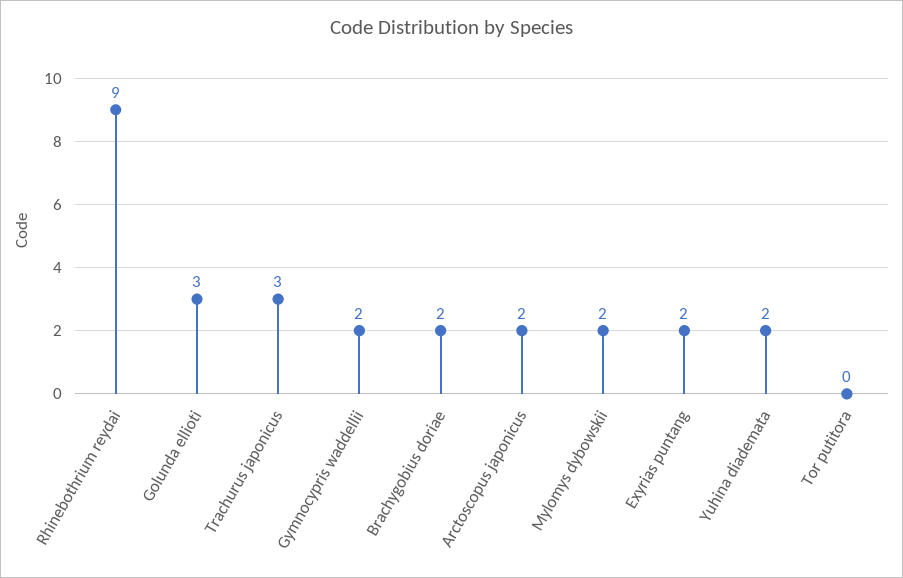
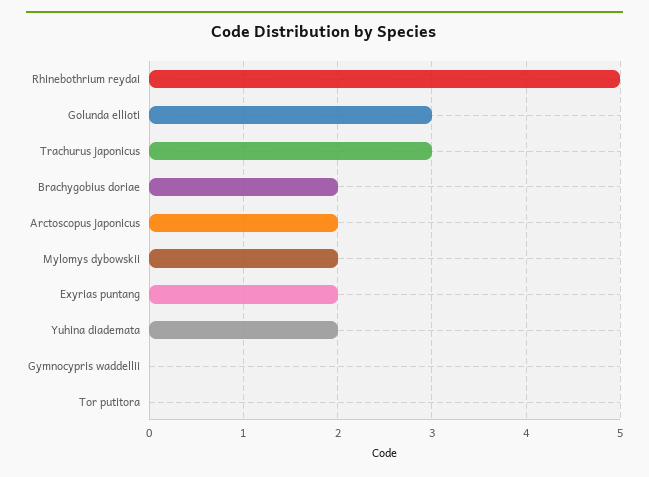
Rhinebothrium reydai: 9 -> 5
Gymnocypris waddellii: 2 -> 0

